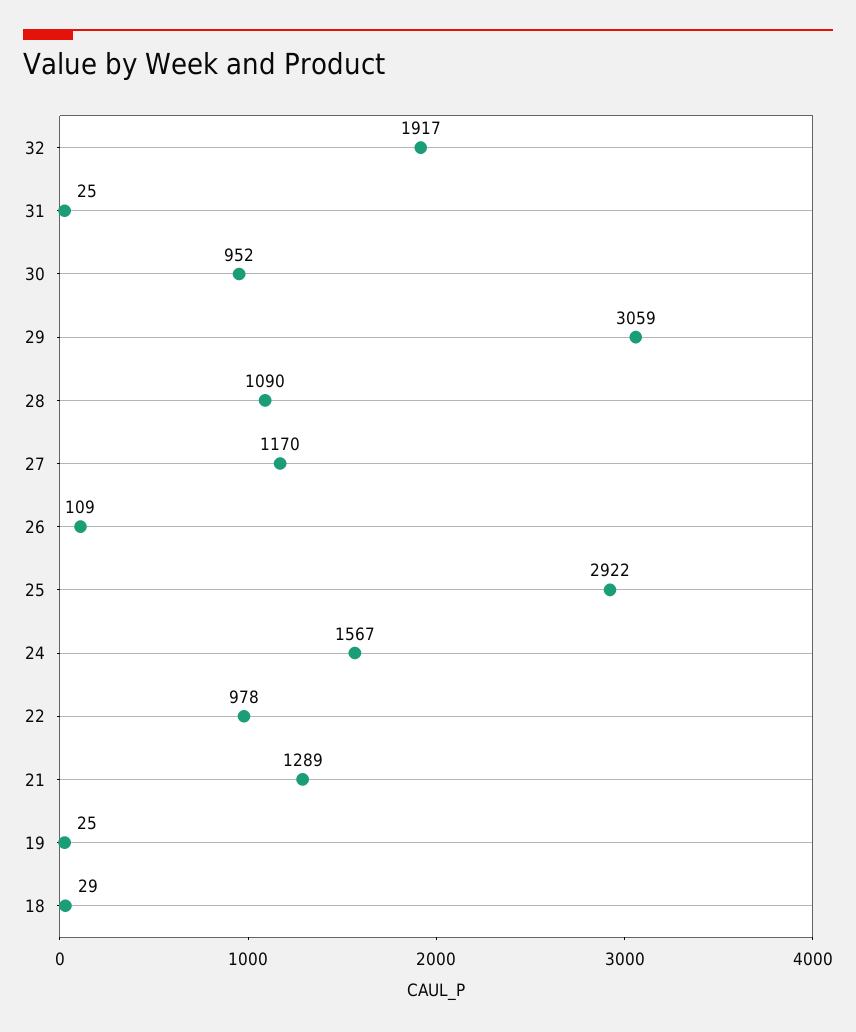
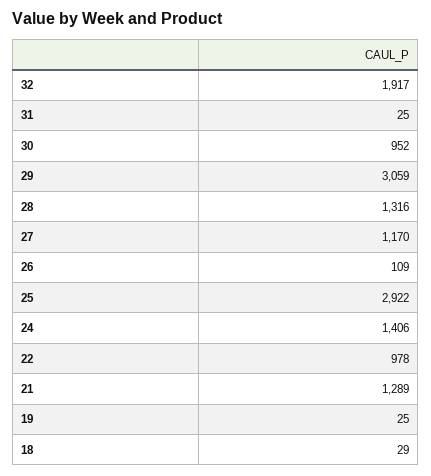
28: 1090 -> 1316
24: 1567 -> 1406

